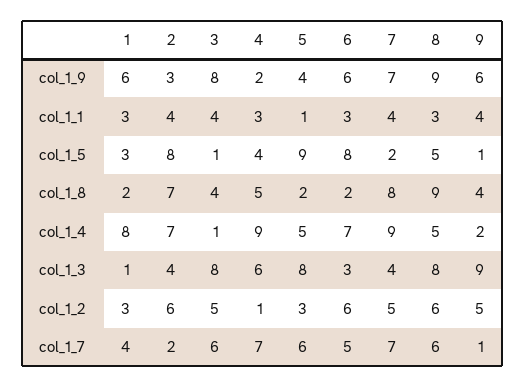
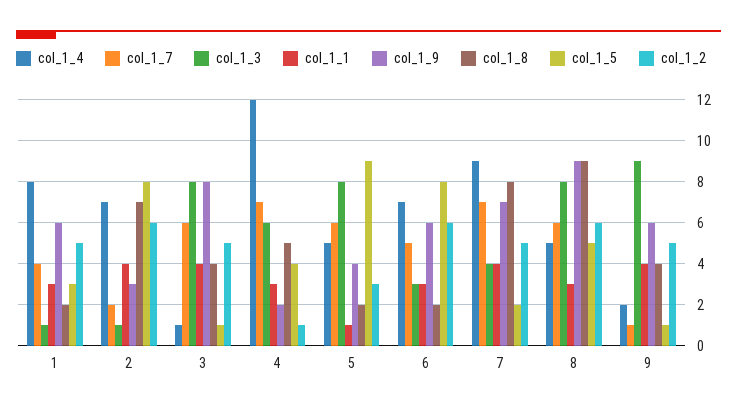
col_1_4, 4: 9 -> 12
col_1_3, 2: 4 -> 1
col_1_2, 1: 3 -> 5

